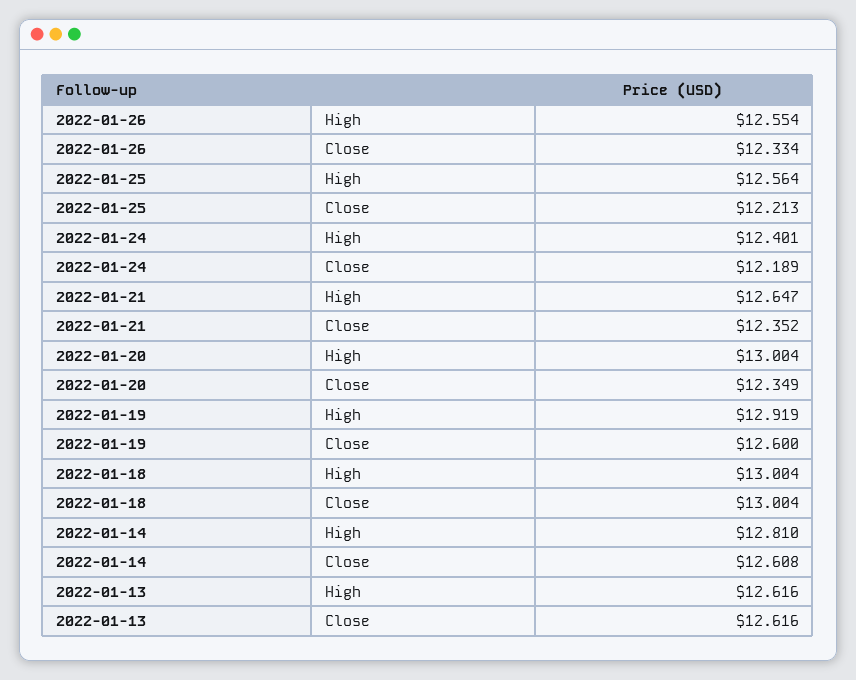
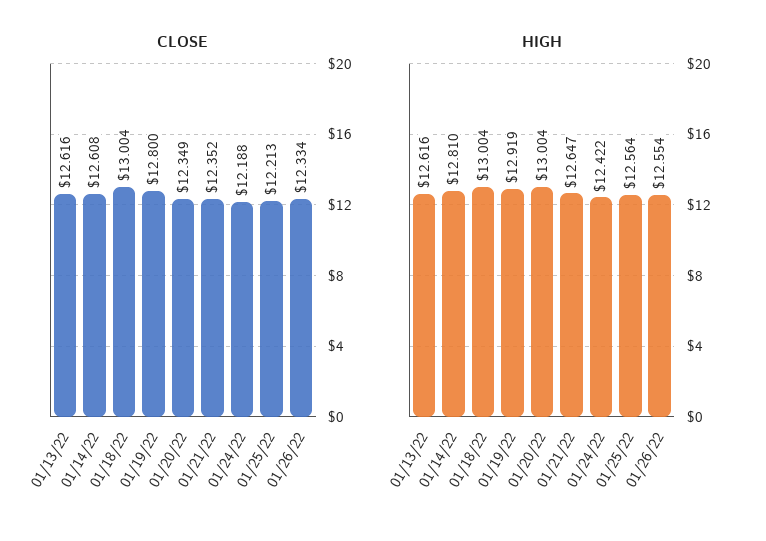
High, 2022-01-24: 12.401 -> 12.422
Close, 2022-01-24: 12.189 -> 12.188
Close, 2022-01-19: 12.6 -> 12.8

